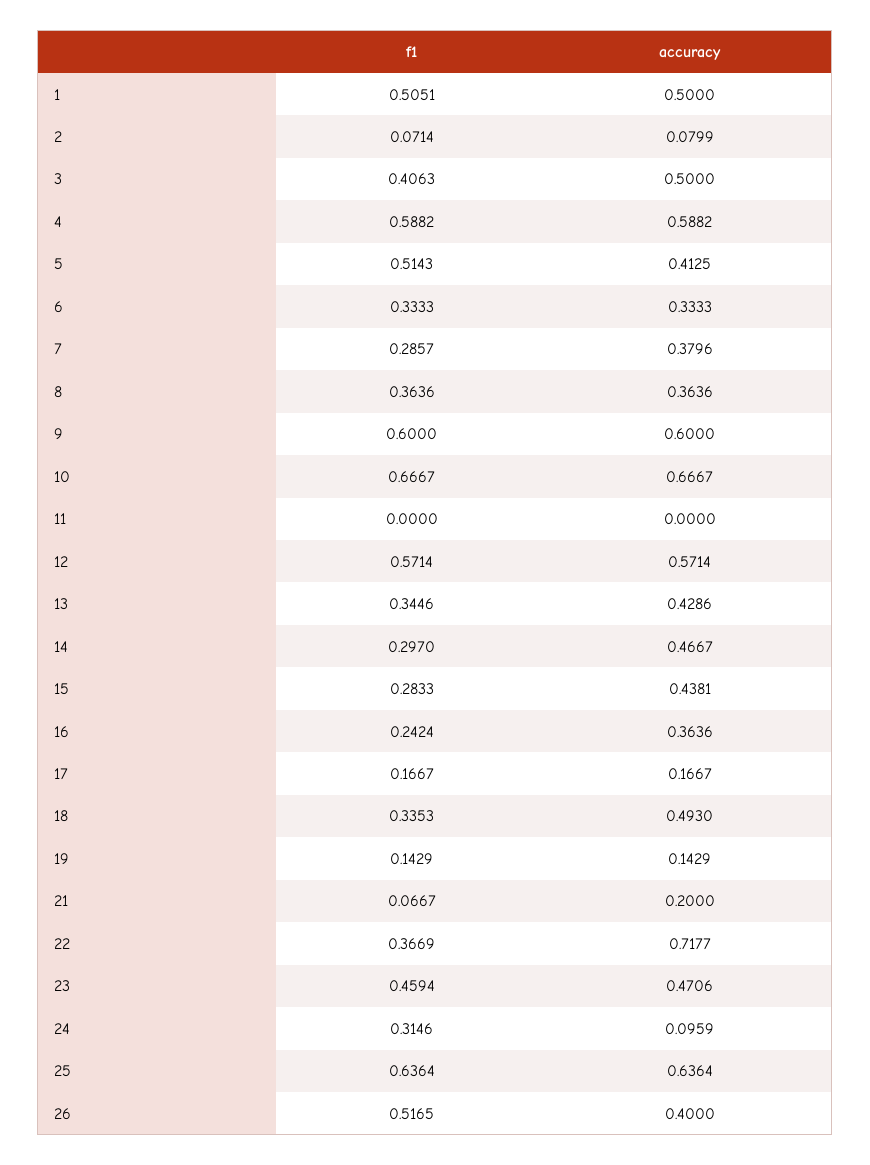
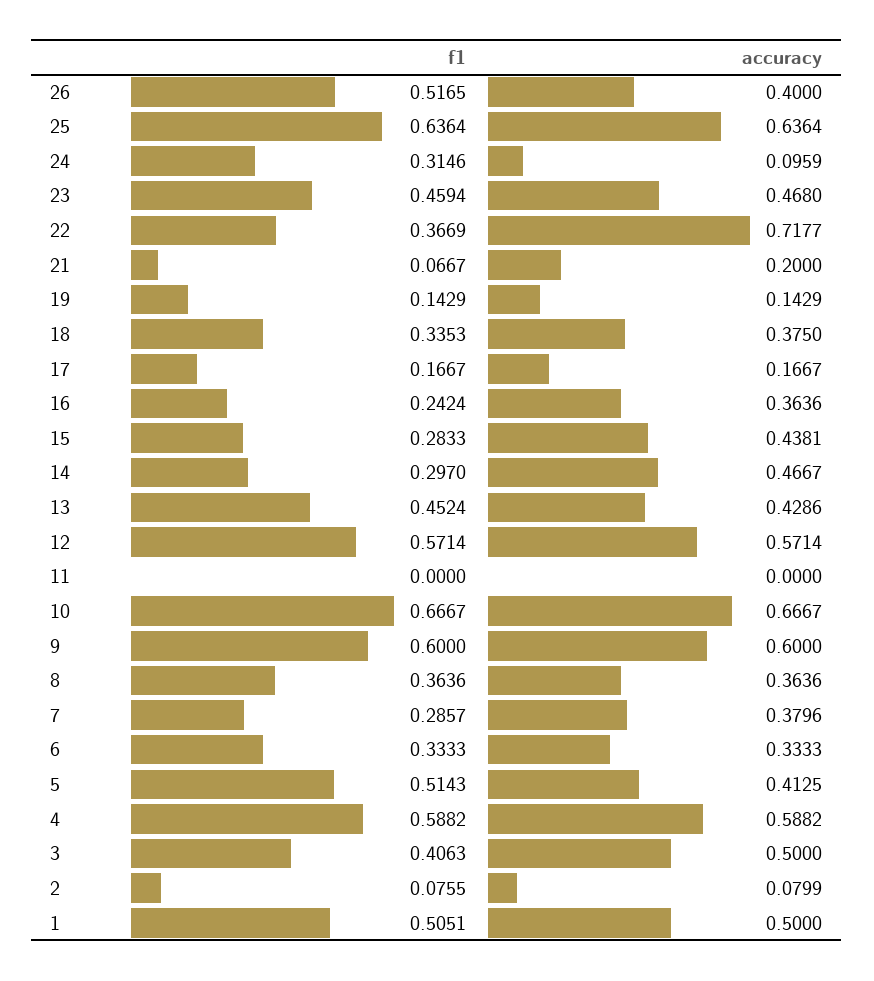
f1, 2: 0.0714 -> 0.0755
f1, 13: 0.3446 -> 0.4524
accuracy, 18: 0.493 -> 0.375
accuracy, 23: 0.4706 -> 0.468

